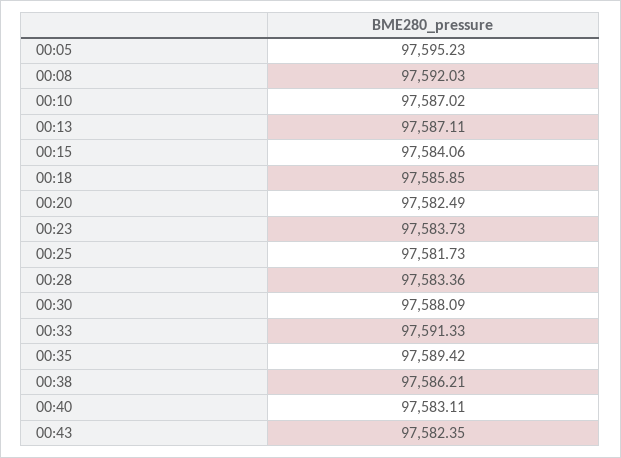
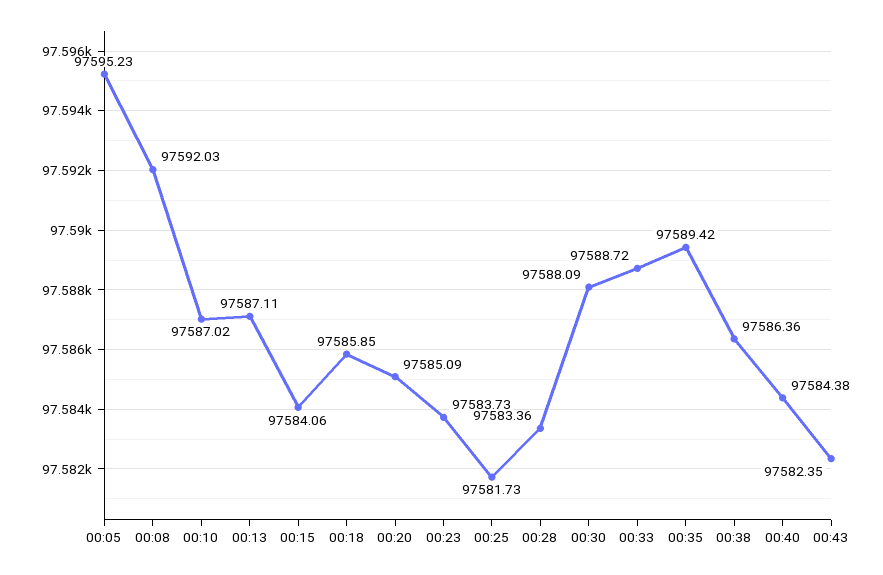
00:20: 97582.49 -> 97585.09
00:33: 97591.33 -> 97588.72
00:38: 97586.21 -> 97586.36
00:40: 97583.11 -> 97584.38

